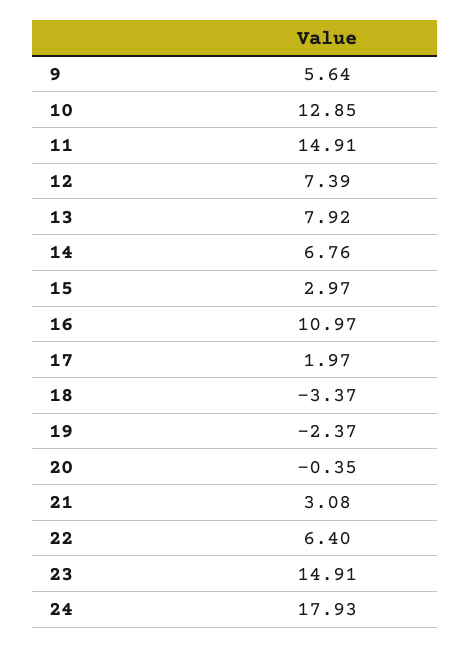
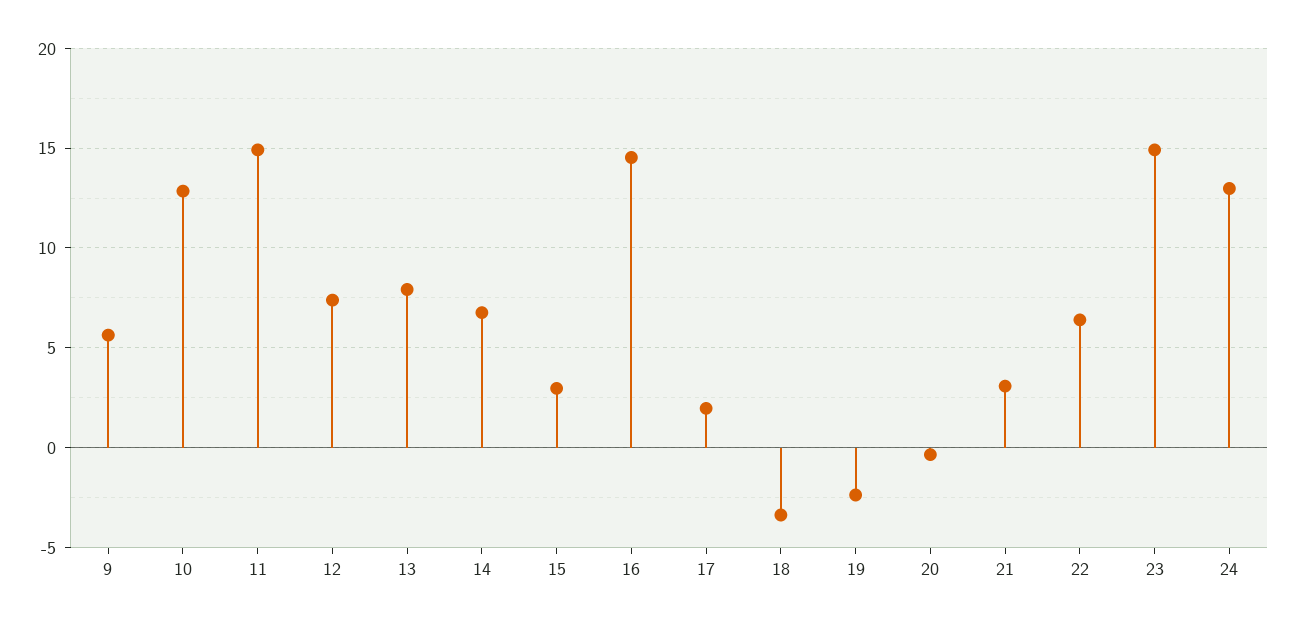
16: 10.97 -> 14.5
24: 17.93 -> 13

